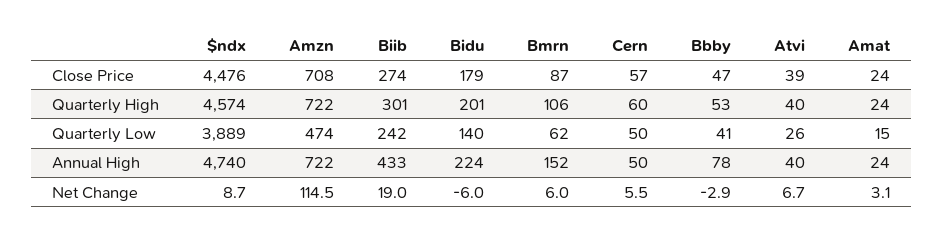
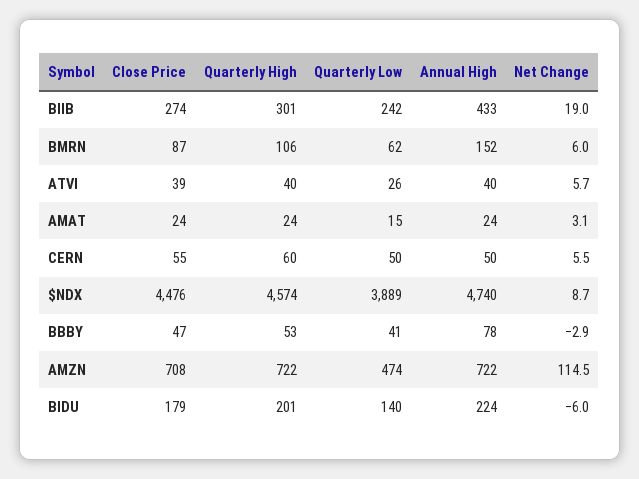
Cern, Close Price: 57 -> 55
Atvi, Net Change: 6.7 -> 5.7

